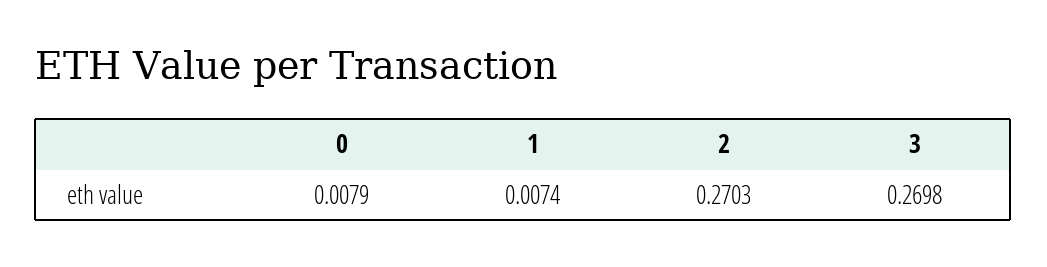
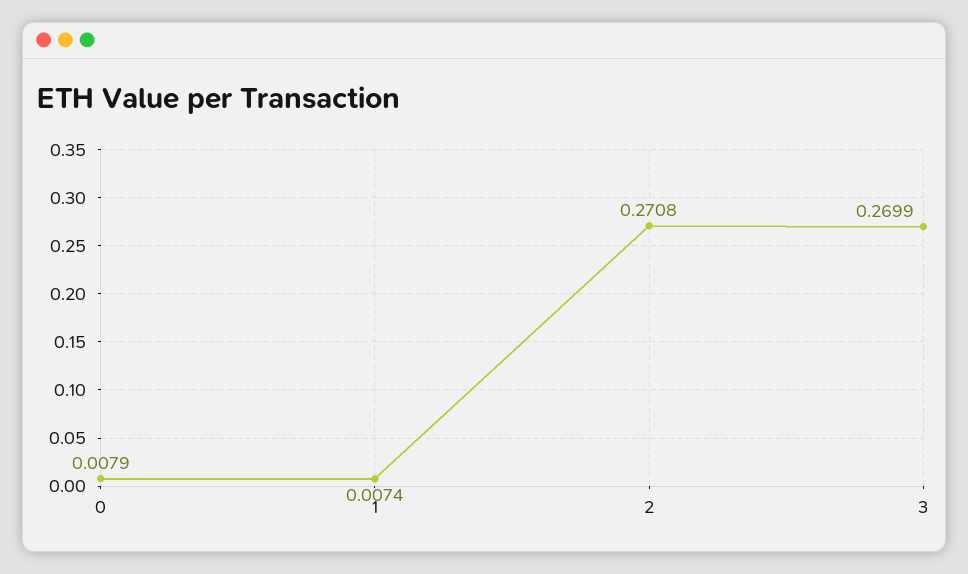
2: 0.2703 -> 0.2708
3: 0.2698 -> 0.2699

